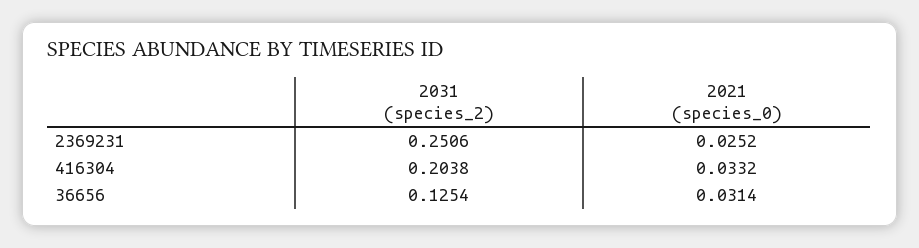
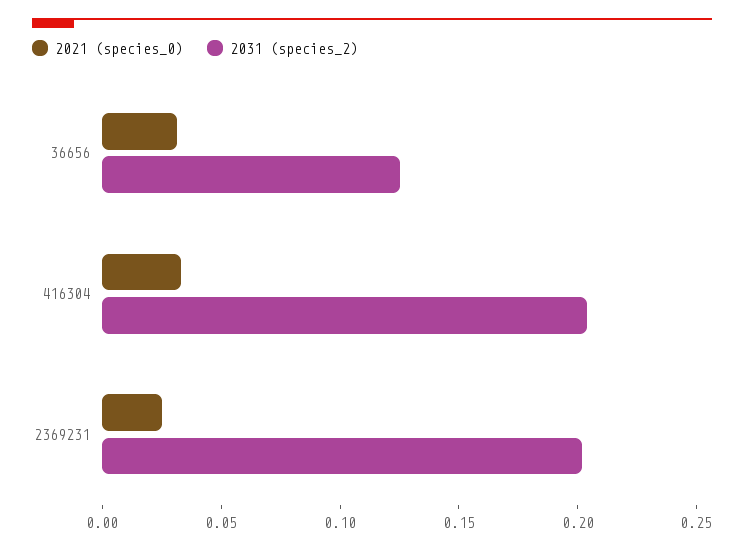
2031 (species_2), 2369231: 0.2506 -> 0.2

